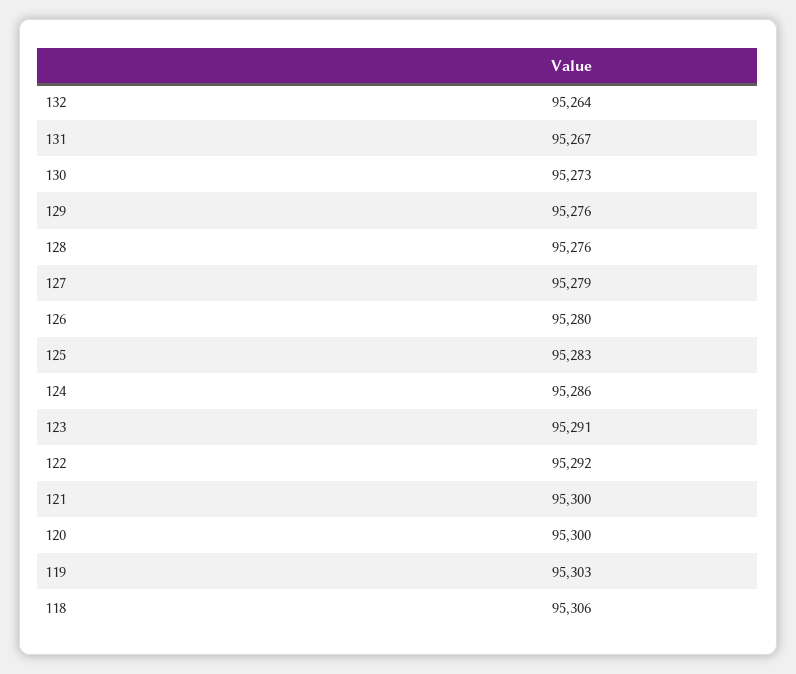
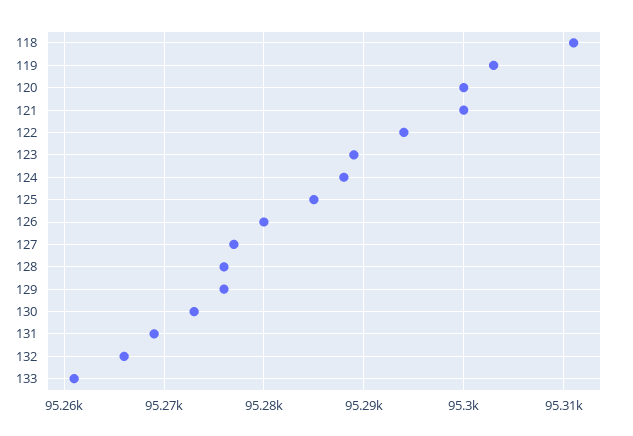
132: 95264 -> 95266
131: 95267 -> 95269
127: 95279 -> 95277
125: 95283 -> 95285
124: 95286 -> 95288
123: 95291 -> 95289
122: 95292 -> 95294
118: 95306 -> 95311
133: none -> 95261

